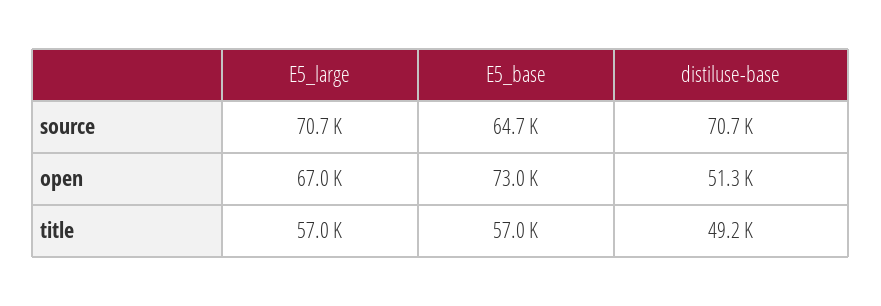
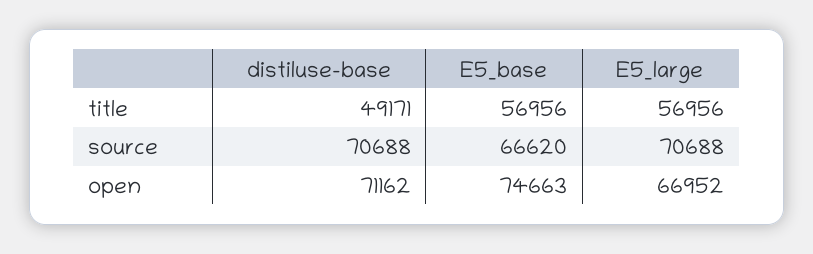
E5_base, source: 64700 -> 66620
E5_base, open: 73000 -> 74663
distiluse-base, open: 51300 -> 71162

